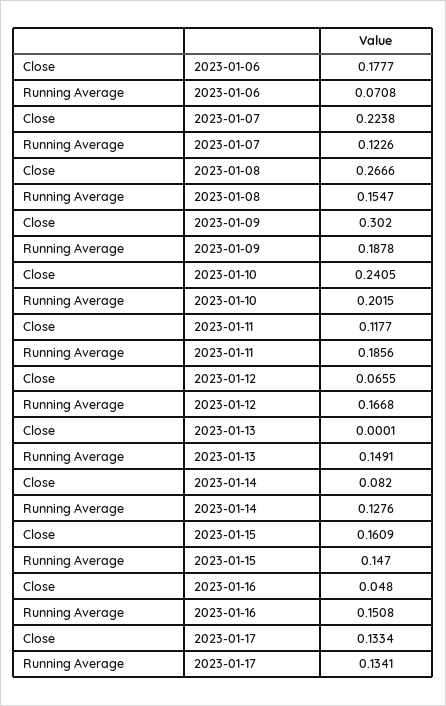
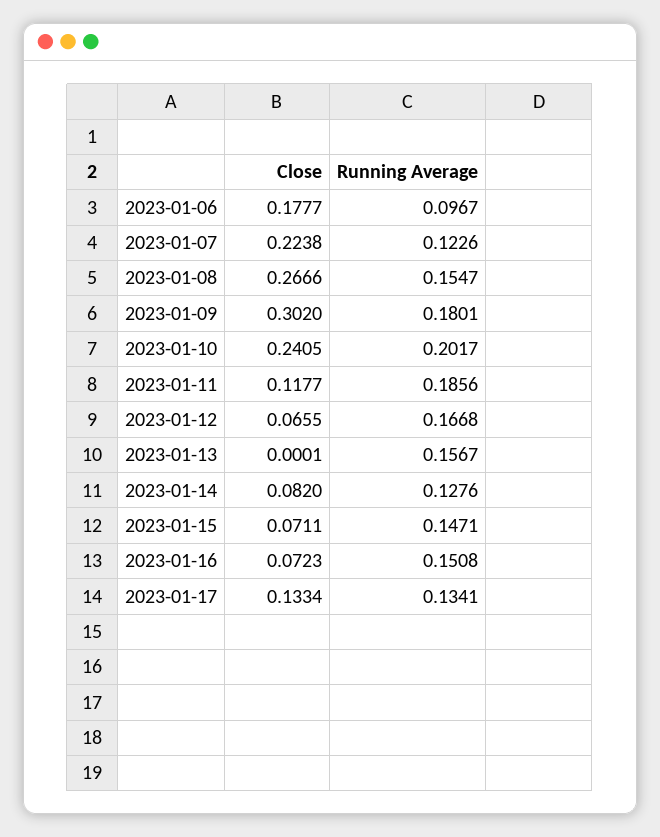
Running Average, 2023-01-06: 0.0708 -> 0.0967
Running Average, 2023-01-09: 0.1878 -> 0.1801
Running Average, 2023-01-10: 0.2015 -> 0.2017
Running Average, 2023-01-13: 0.1491 -> 0.1567
Close, 2023-01-15: 0.1609 -> 0.0711
Running Average, 2023-01-15: 0.147 -> 0.1471
Close, 2023-01-16: 0.048 -> 0.0723

